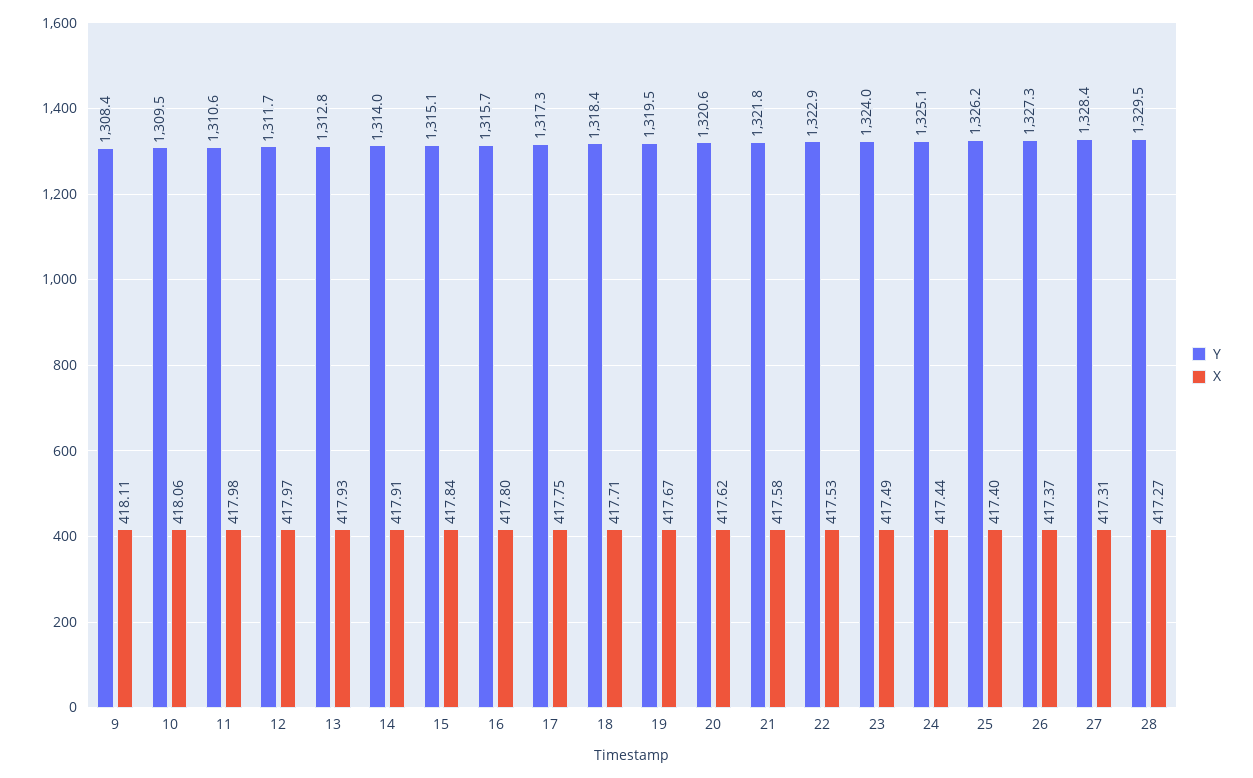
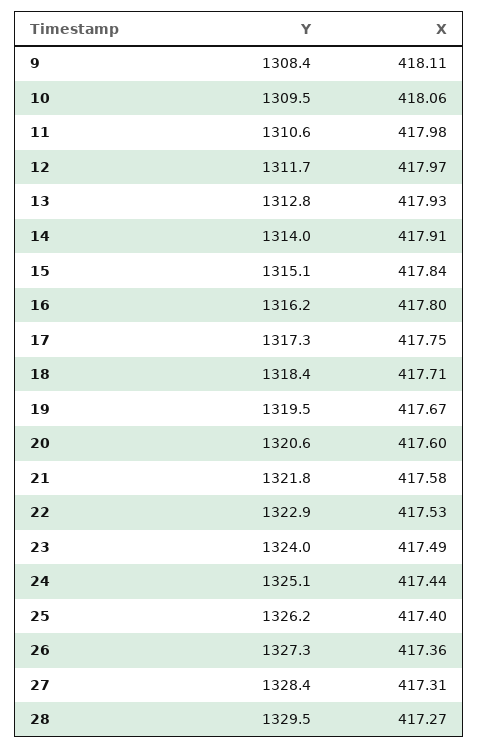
Y, 16: 1315.7 -> 1316.2
X, 20: 417.62 -> 417.6
X, 26: 417.37 -> 417.36

